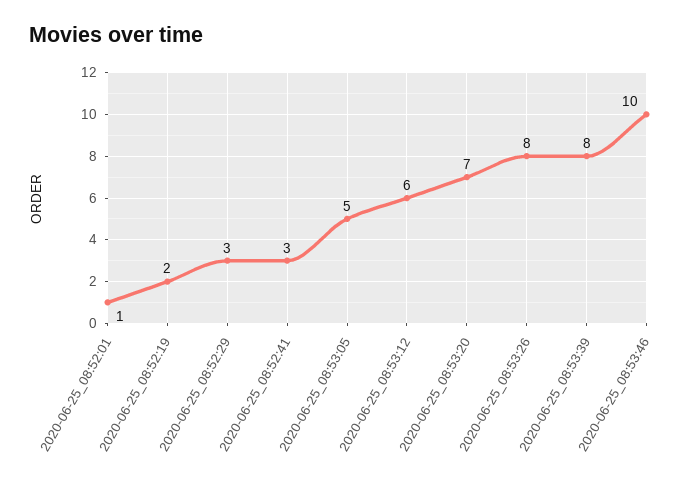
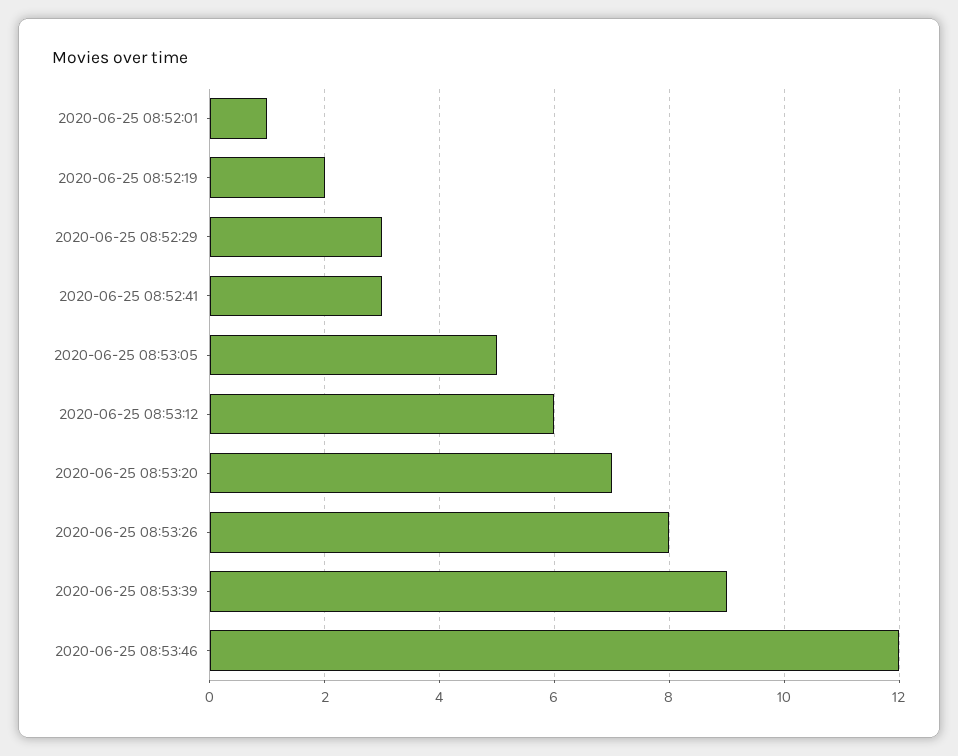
2020-06-25_08:53:39: 8 -> 9
2020-06-25_08:53:46: 10 -> 12

